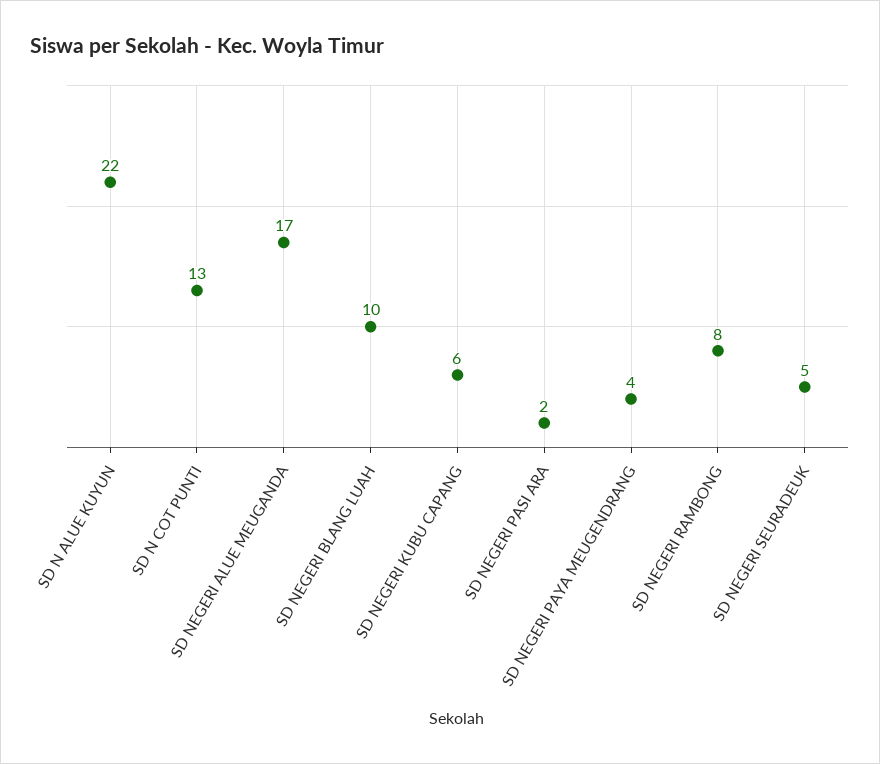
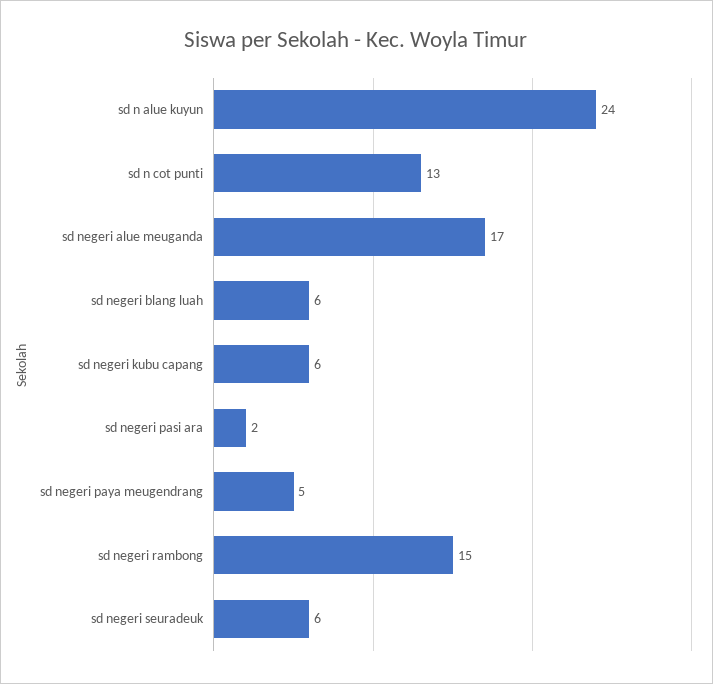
SD N ALUE KUYUN: 22 -> 24
SD NEGERI BLANG LUAH: 10 -> 6
SD NEGERI PAYA MEUGENDRANG: 4 -> 5
SD NEGERI RAMBONG: 8 -> 15
SD NEGERI SEURADEUK: 5 -> 6

